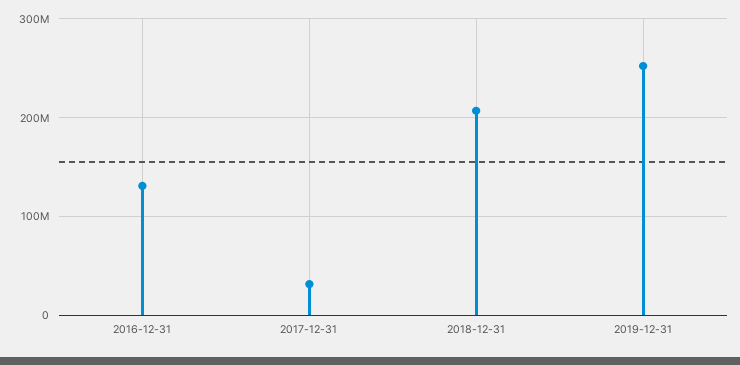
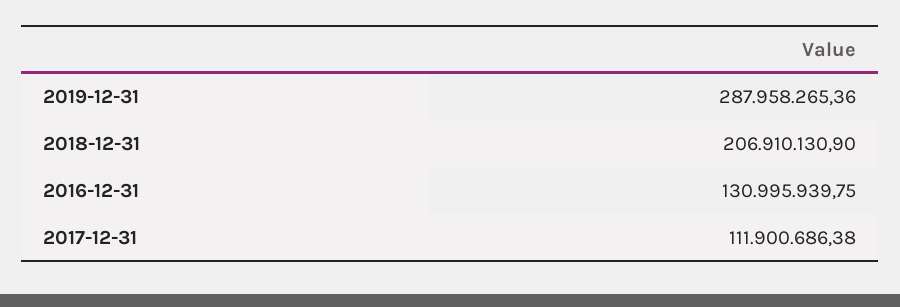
2017-12-31: 30000000 -> 111900686.38
2019-12-31: 250000000 -> 287958265.36

